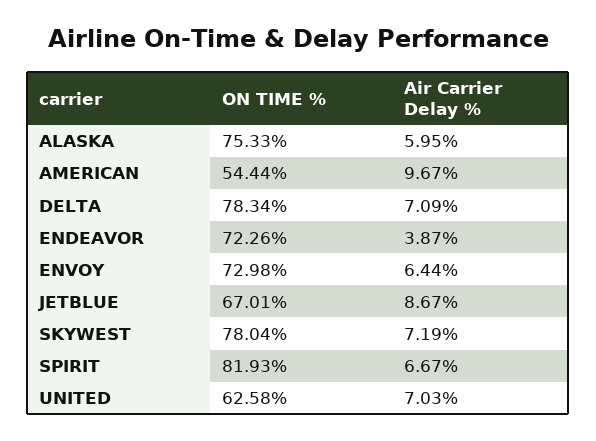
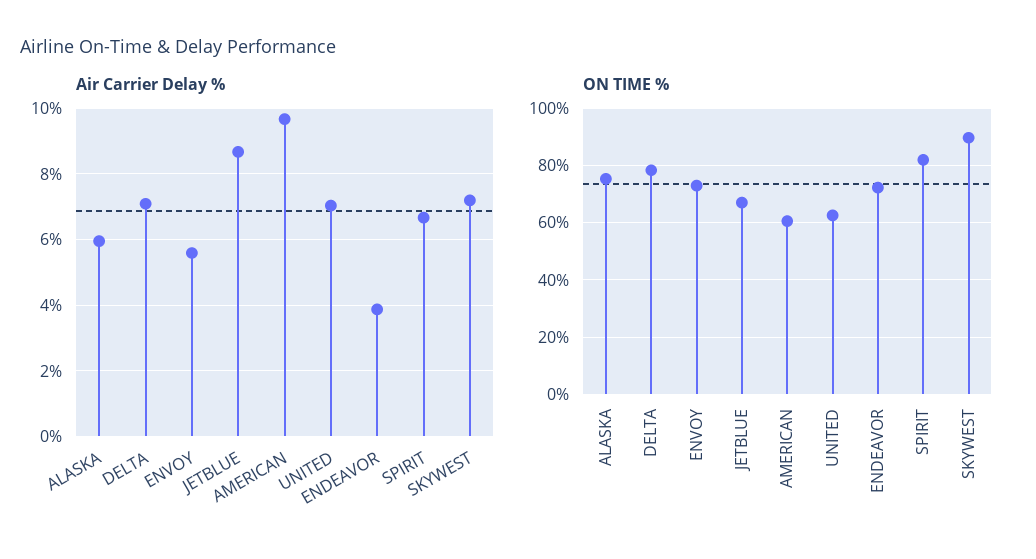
ON TIME %, AMERICAN: 54.44 -> 60
Air Carrier Delay %, ENVOY: 6.44 -> 5.6
ON TIME %, SKYWEST: 78.04 -> 90

